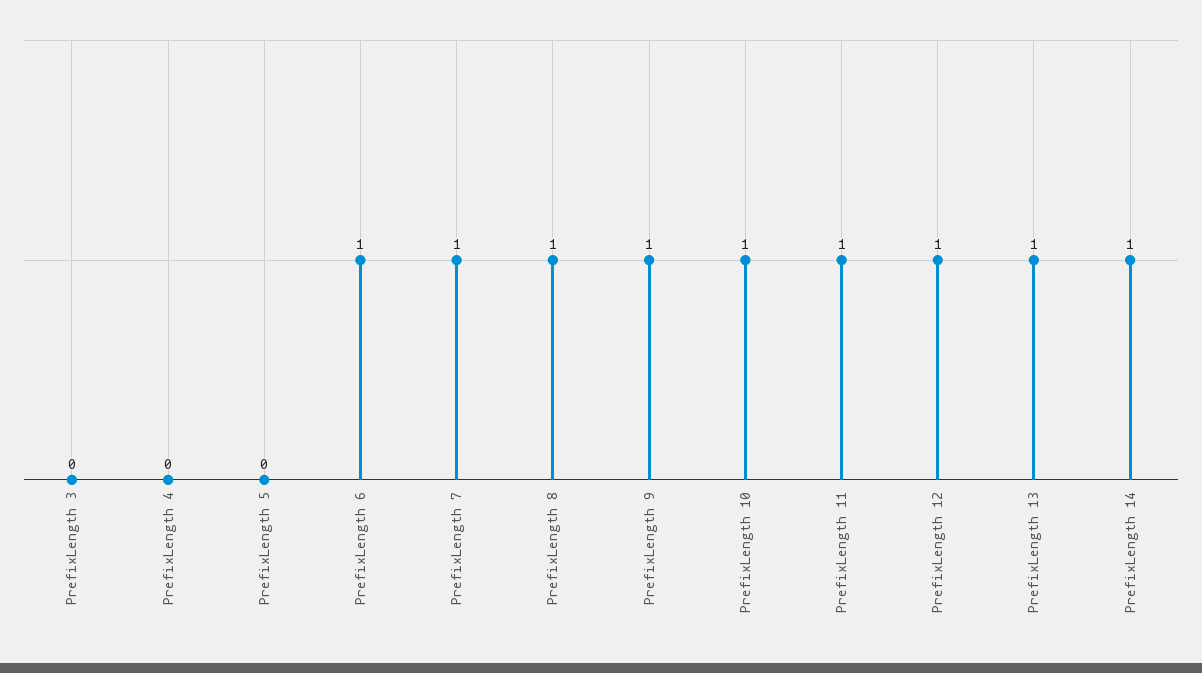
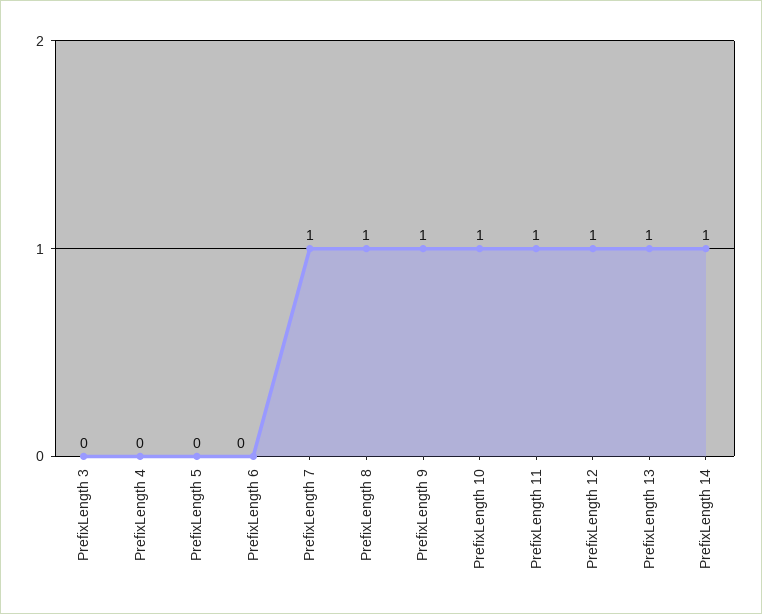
PrefixLength 6: 1 -> 0

